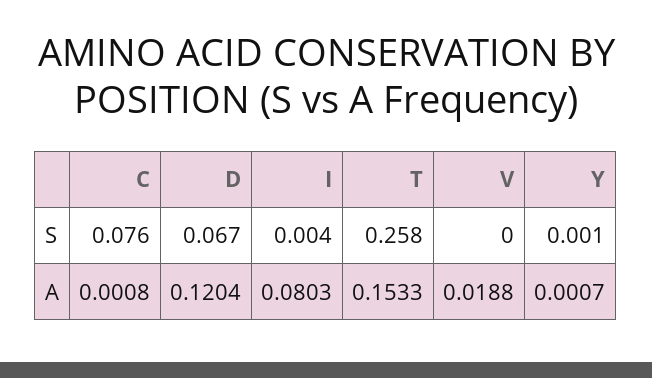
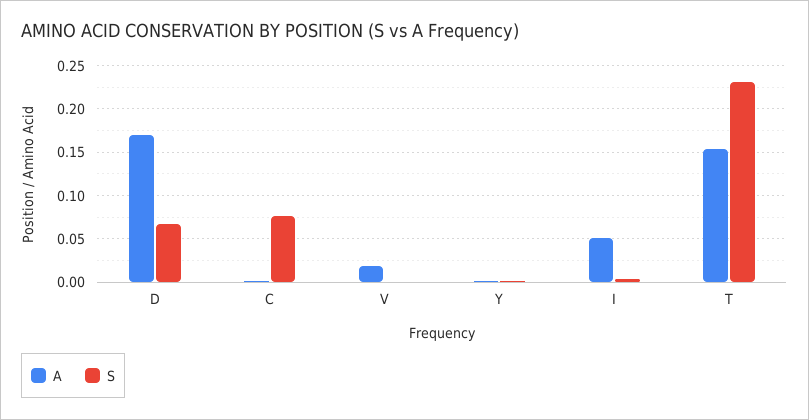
S, T: 0.258 -> 0.23
A, D: 0.1204 -> 0.17
A, I: 0.0803 -> 0.05

